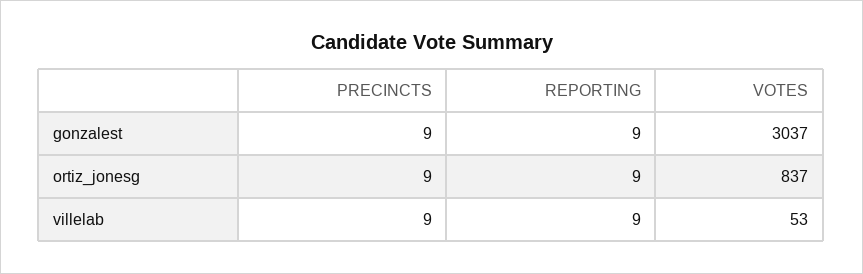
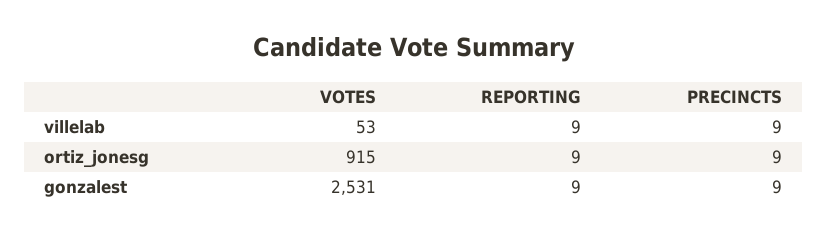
VOTES, gonzalest: 3037 -> 2531
VOTES, ortiz_jonesg: 837 -> 915

